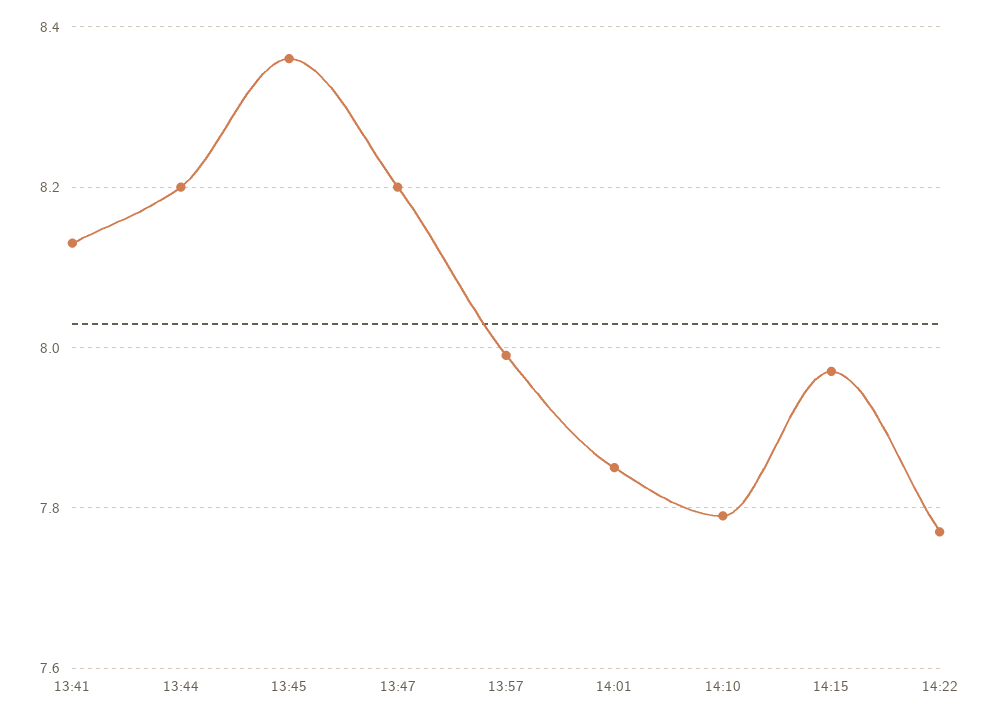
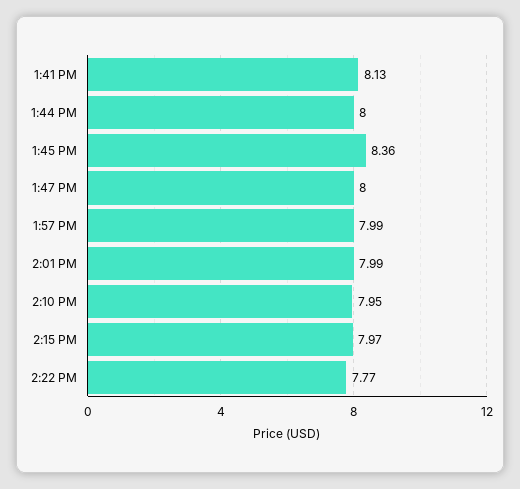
13:44: 8.2 -> 8
13:47: 8.2 -> 8
14:01: 7.85 -> 7.99
14:10: 7.8 -> 7.95

